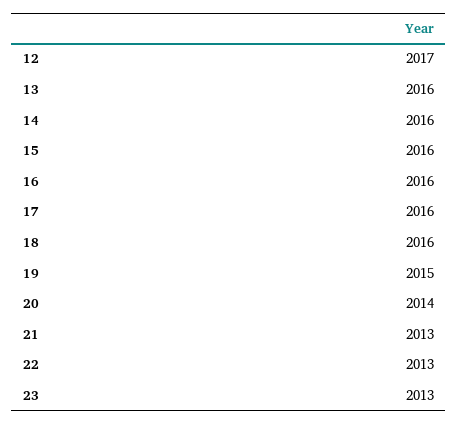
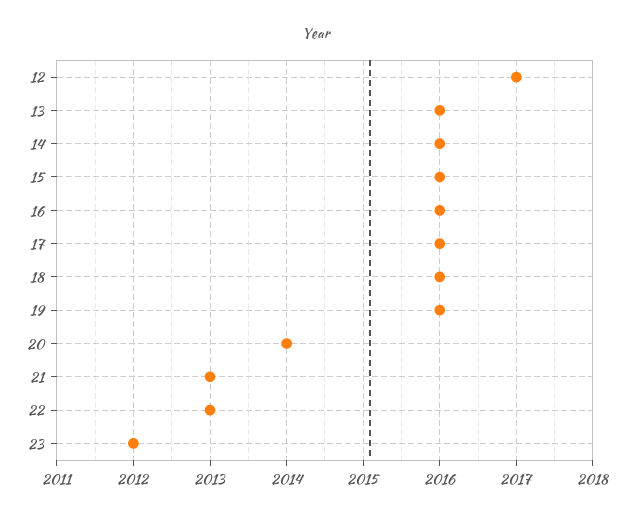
19: 2015 -> 2016
23: 2013 -> 2012

